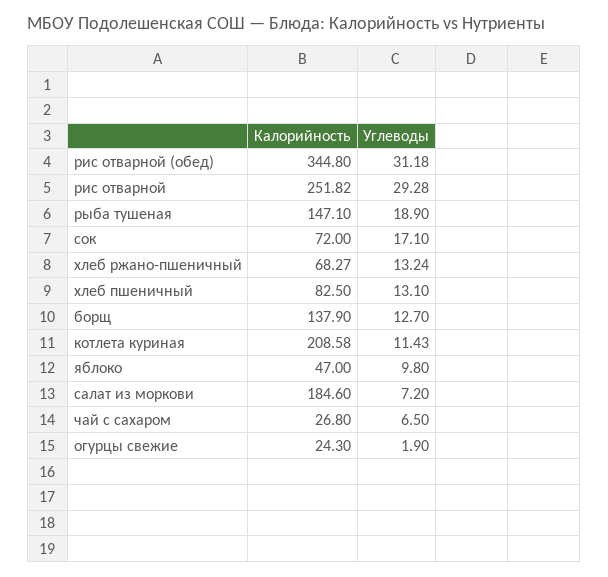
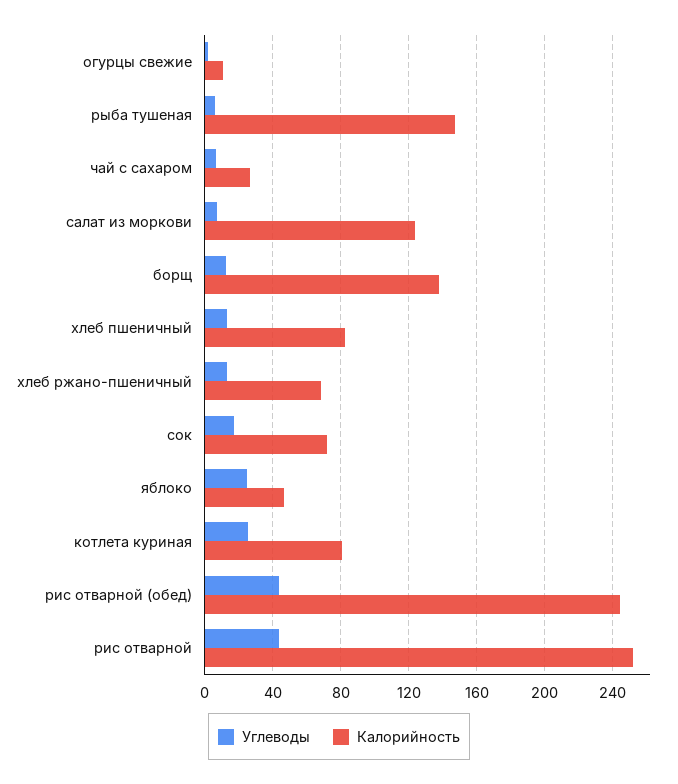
Калорийность, рис отварной (обед): 344.8 -> 245
Углеводы, рис отварной (обед): 31.18 -> 45
Углеводы, рис отварной: 29.28 -> 45
Углеводы, рыба тушеная: 18.9 -> 5
Калорийность, котлета куриная: 208.58 -> 80
Углеводы, котлета куриная: 11.43 -> 25
Углеводы, яблоко: 9.8 -> 25
Калорийность, салат из моркови: 184.6 -> 125
Калорийность, огурцы свежие: 24.3 -> 10

